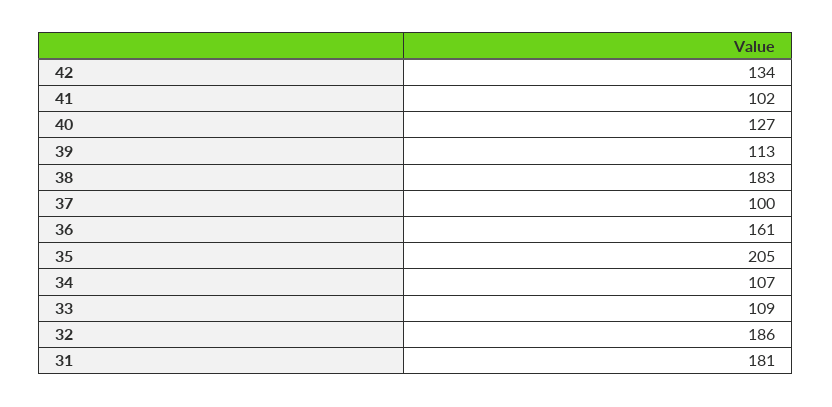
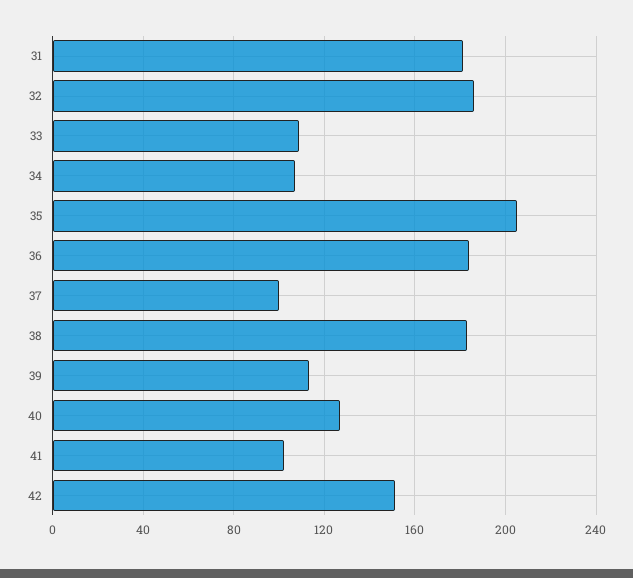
42: 134 -> 150
36: 161 -> 185

